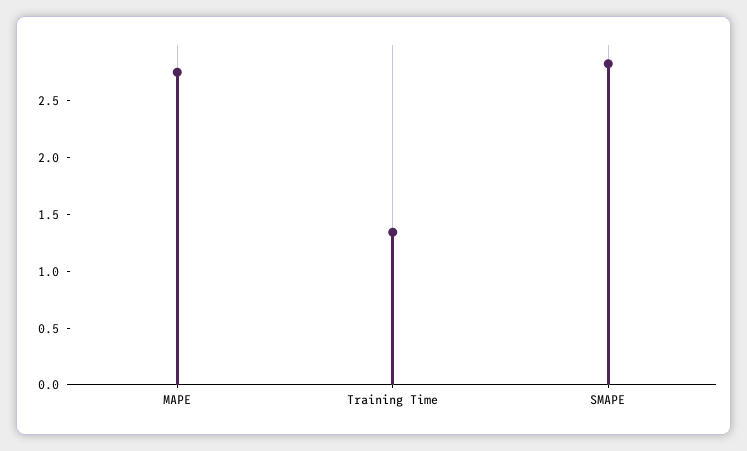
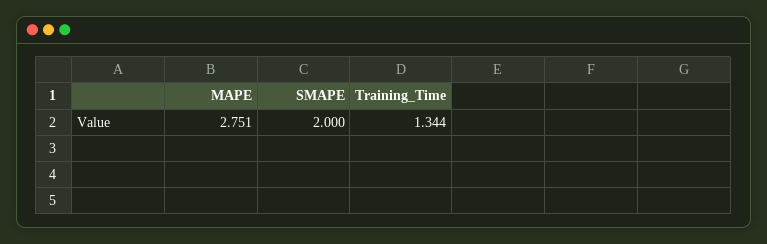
SMAPE: 2.8 -> 2

